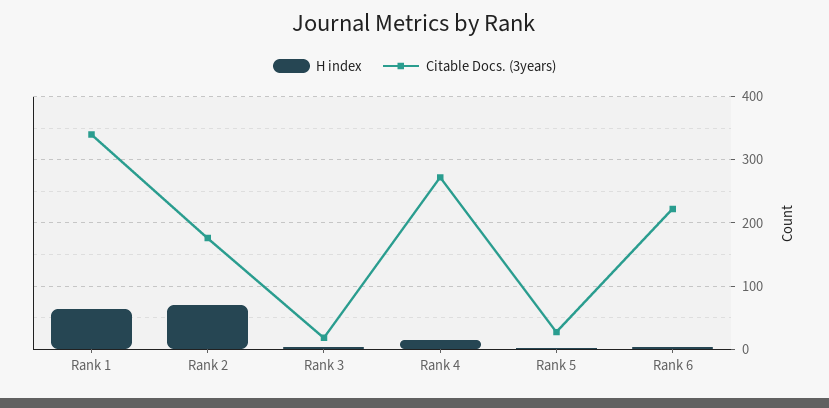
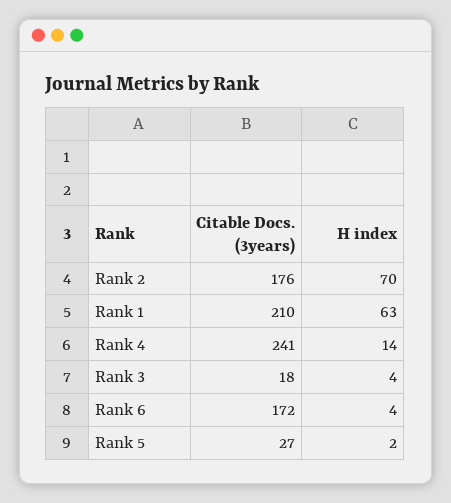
Citable Docs. (3years), Rank 1: 340 -> 210
Citable Docs. (3years), Rank 4: 270 -> 241
Citable Docs. (3years), Rank 6: 220 -> 172

